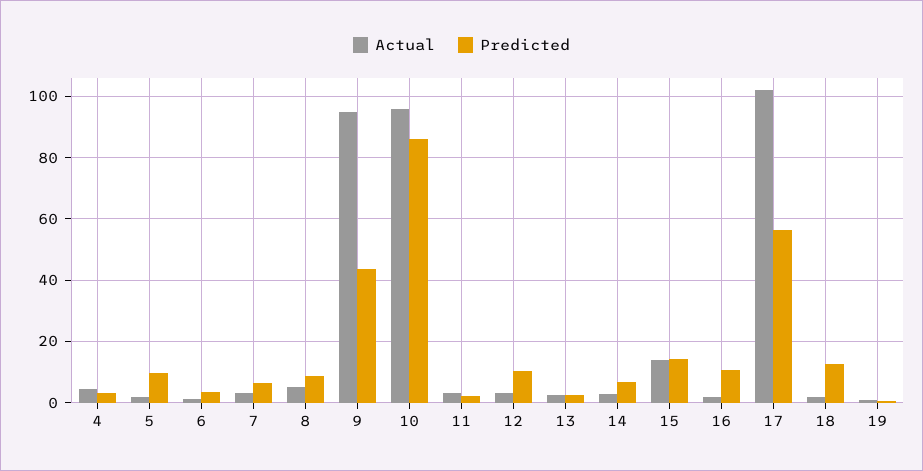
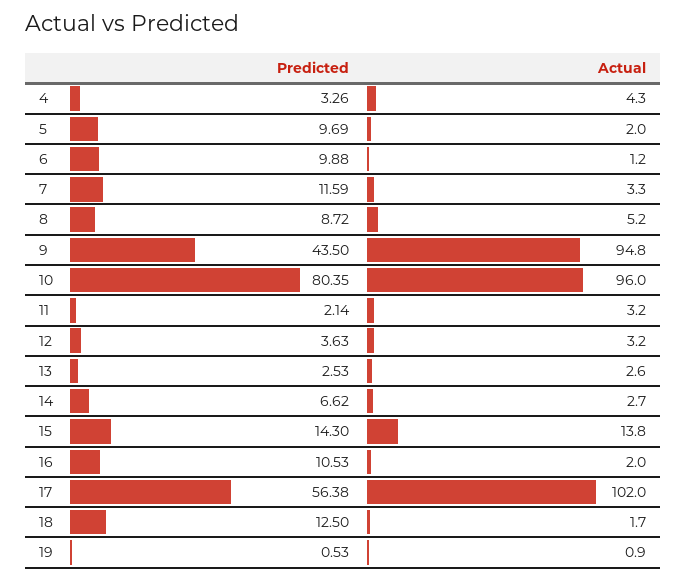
Predicted, 6: 4 -> 9.88
Predicted, 7: 6 -> 11.59
Predicted, 10: 86 -> 80.35
Predicted, 12: 10 -> 3.63

